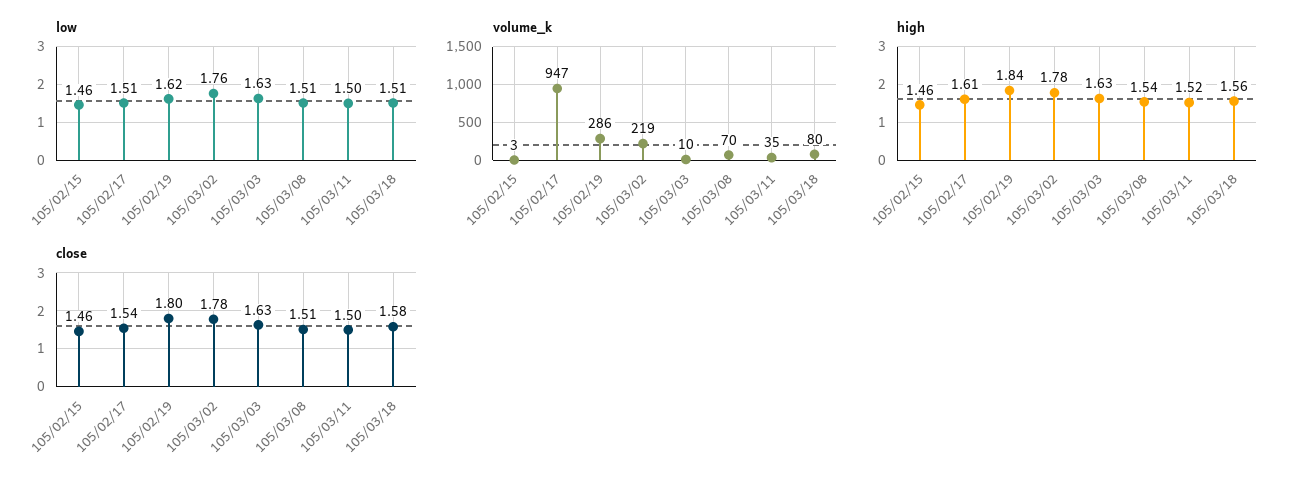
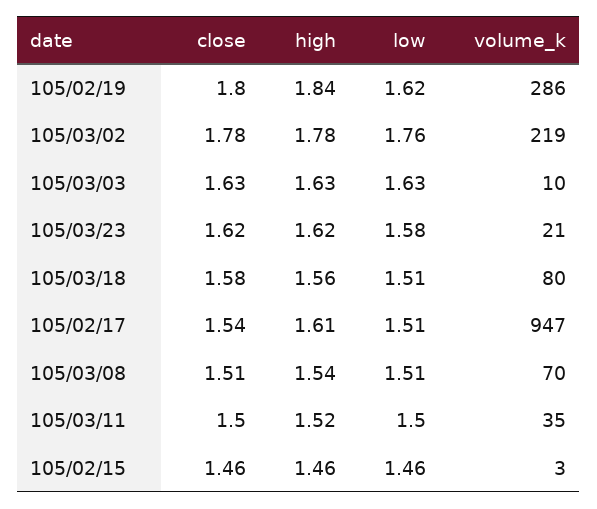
close, 105/03/23: none -> 1.62
high, 105/03/23: none -> 1.62
low, 105/03/23: none -> 1.58
volume_k, 105/03/23: none -> 21

